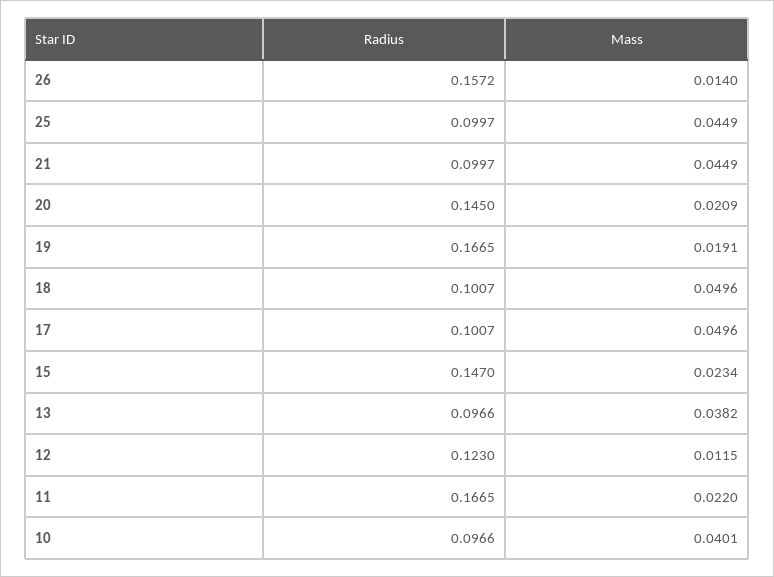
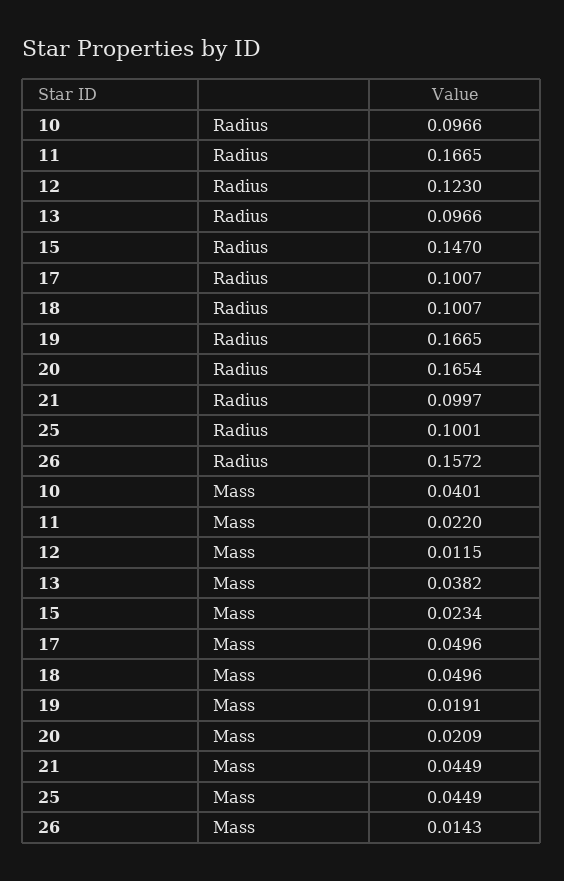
Mass, 26: 0.014 -> 0.0143
Radius, 25: 0.0997 -> 0.1001
Radius, 20: 0.145 -> 0.1654

